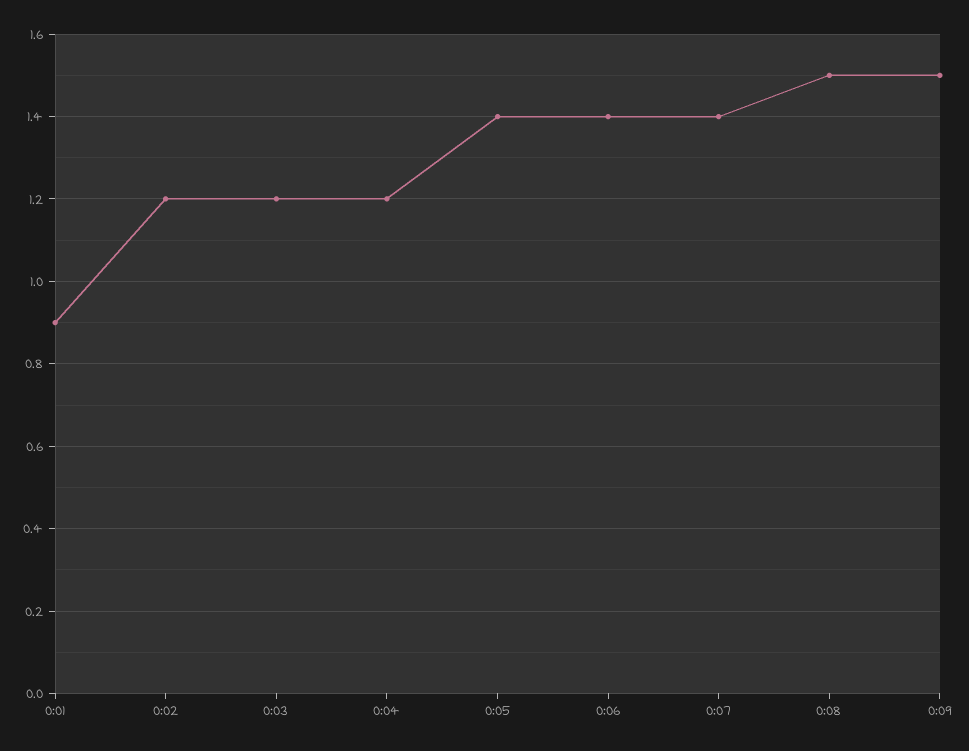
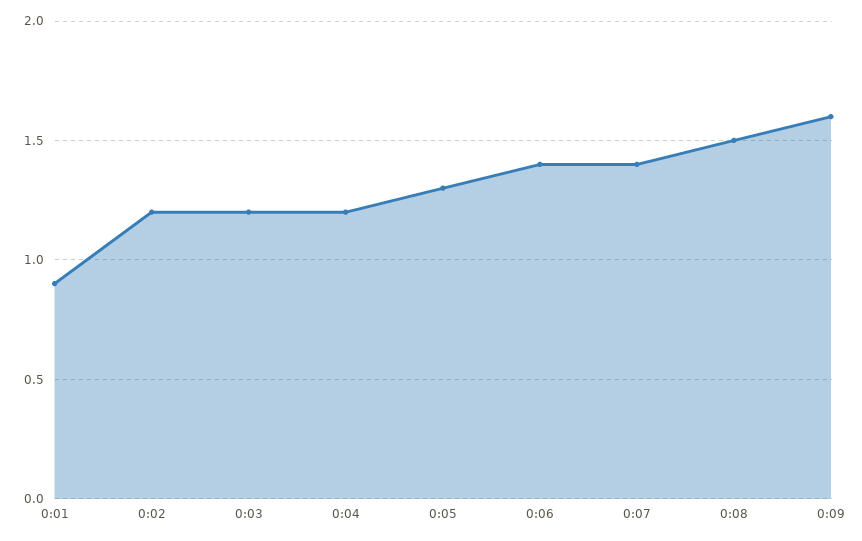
0:05: 1.4 -> 1.3
0:09: 1.5 -> 1.6

